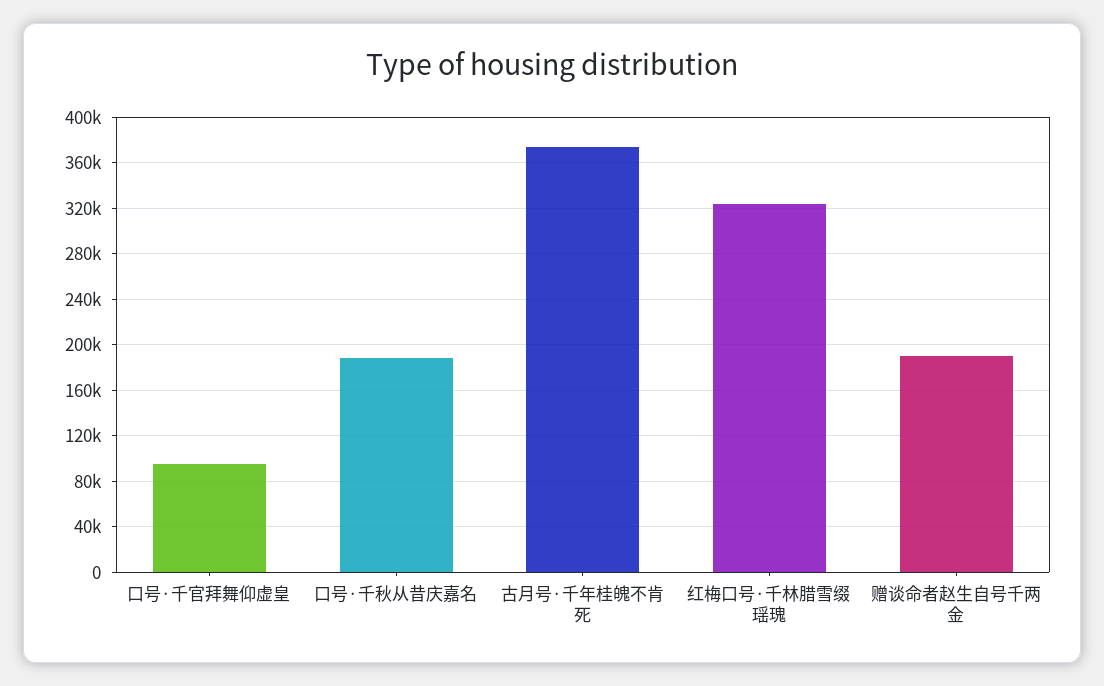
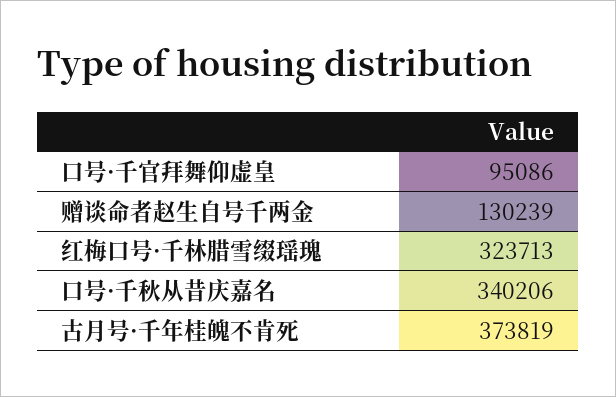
口号·千秋从昔庆嘉名: 190000 -> 340206
赠谈命者赵生自号千两金: 190000 -> 130239

